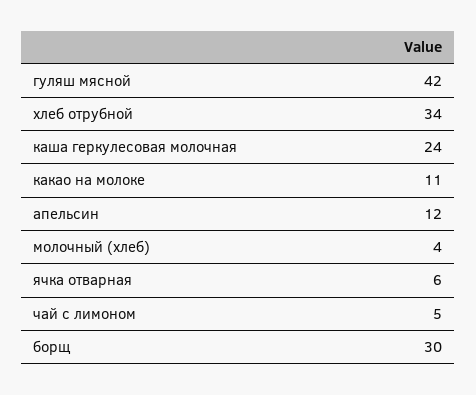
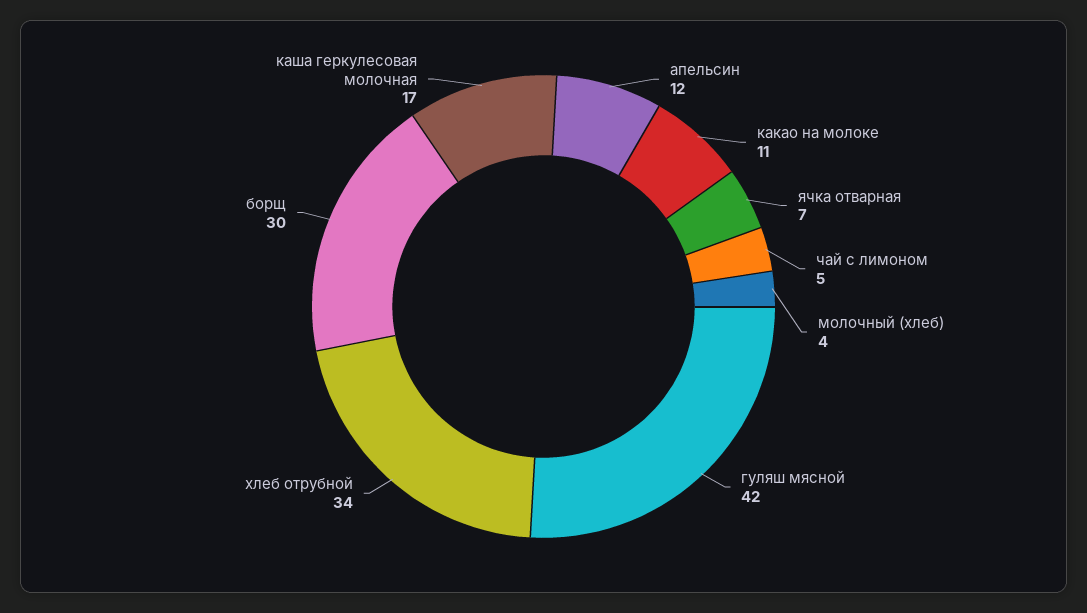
каша геркулесовая молочная: 24 -> 17
ячка отварная: 6 -> 7

